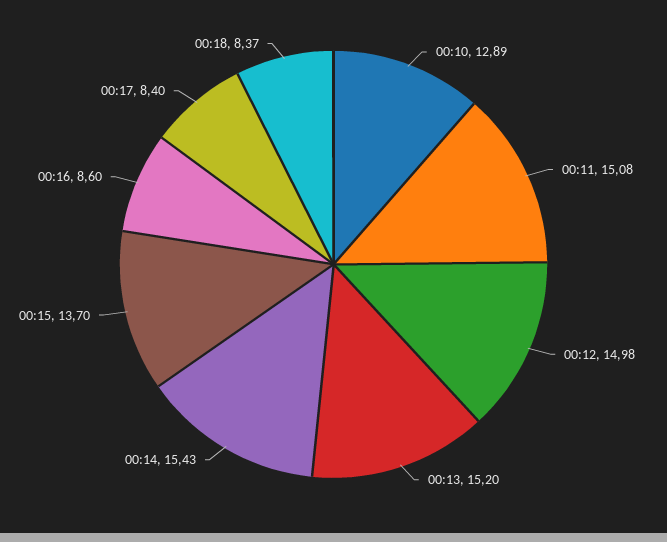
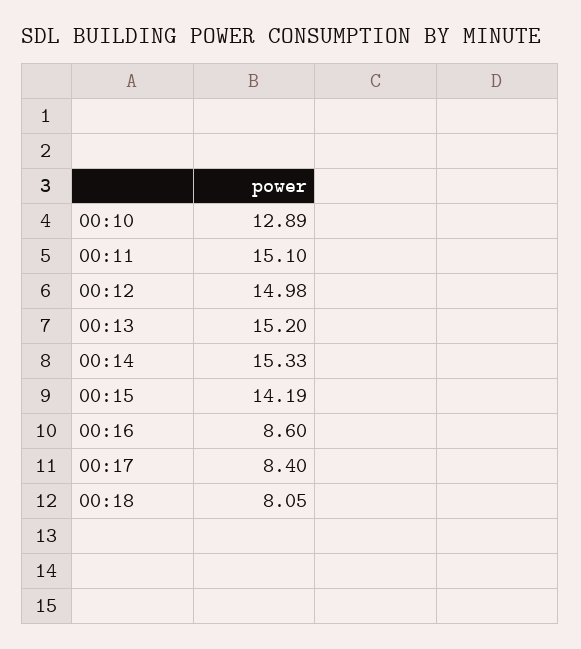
00:11: 15.08 -> 15.1
00:14: 15.43 -> 15.33
00:15: 13.7 -> 14.19
00:18: 8.37 -> 8.05

